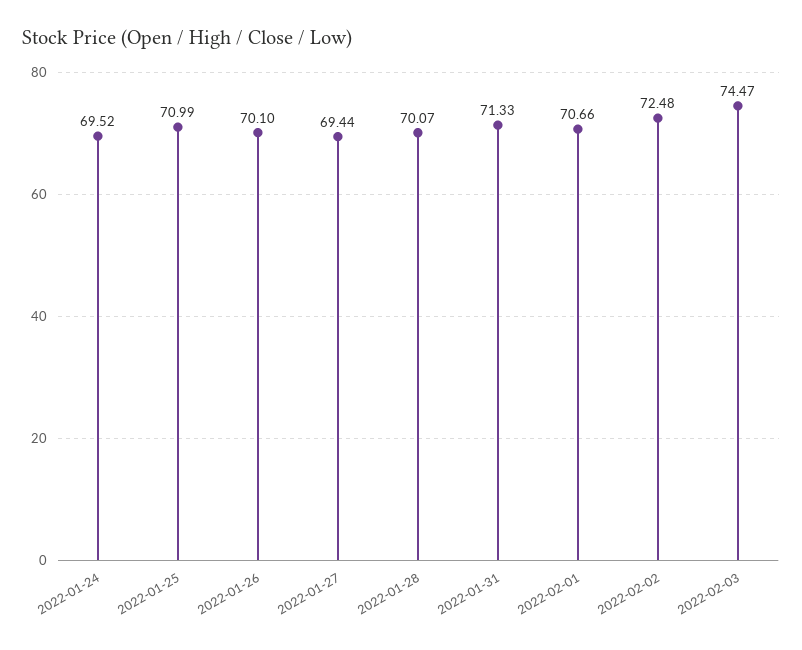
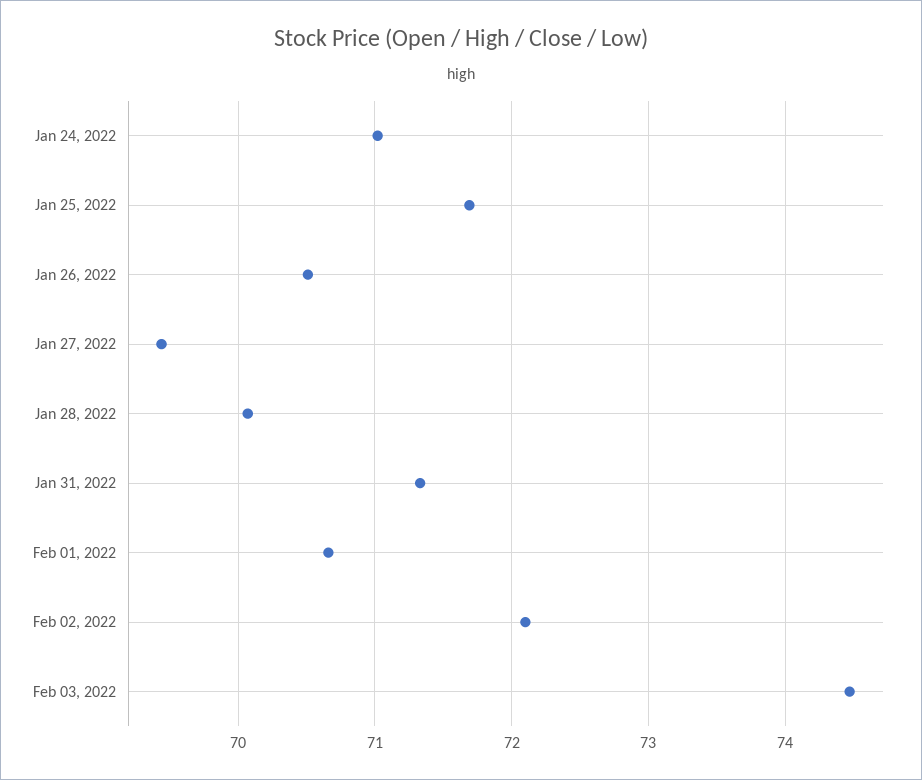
2022-01-24: 69.52 -> 71
2022-01-25: 70.99 -> 71.7
2022-01-26: 70.1 -> 70.5
2022-02-02: 72.48 -> 72.1

